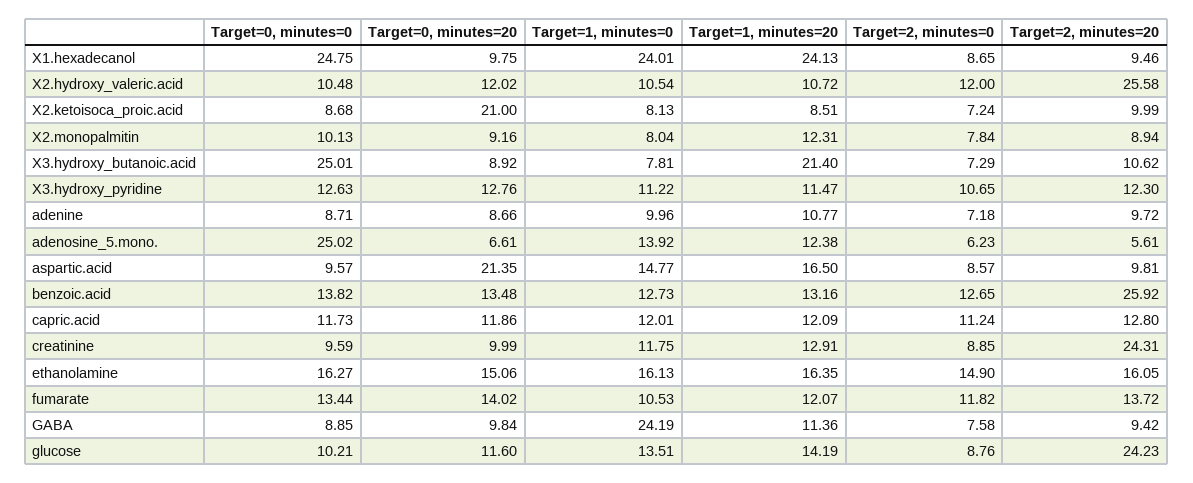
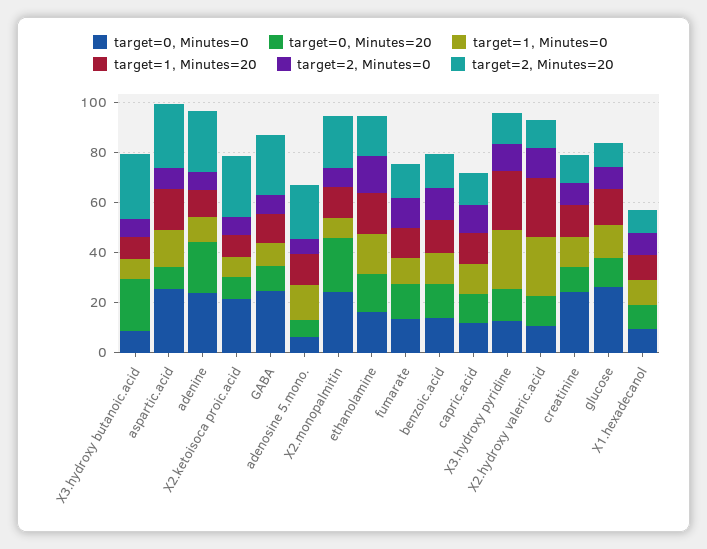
Target=0, minutes=0, X1.hexadecanol: 24.75 -> 10
Target=1, minutes=0, X1.hexadecanol: 24.01 -> 10
Target=1, minutes=20, X1.hexadecanol: 24.13 -> 10
Target=1, minutes=0, X2.hydroxy_valeric.acid: 10.54 -> 25
Target=1, minutes=20, X2.hydroxy_valeric.acid: 10.72 -> 25
Target=2, minutes=20, X2.hydroxy_valeric.acid: 25.58 -> 10
Target=0, minutes=0, X2.ketoisoca_proic.acid: 8.68 -> 20
Target=0, minutes=20, X2.ketoisoca_proic.acid: 21 -> 10
Target=2, minutes=20, X2.ketoisoca_proic.acid: 9.99 -> 25
Target=0, minutes=0, X2.monopalmitin: 10.13 -> 25
Target=0, minutes=20, X2.monopalmitin: 9.16 -> 20
Target=2, minutes=20, X2.monopalmitin: 8.94 -> 20
Target=0, minutes=0, X3.hydroxy_butanoic.acid: 25.01 -> 10
Target=0, minutes=20, X3.hydroxy_butanoic.acid: 8.92 -> 20
Target=1, minutes=20, X3.hydroxy_butanoic.acid: 21.4 -> 10
Target=2, minutes=20, X3.hydroxy_butanoic.acid: 10.62 -> 25
Target=1, minutes=0, X3.hydroxy_pyridine: 11.22 -> 25
Target=1, minutes=20, X3.hydroxy_pyridine: 11.47 -> 25
Target=0, minutes=0, adenine: 8.71 -> 25
Target=0, minutes=20, adenine: 8.66 -> 20
Target=2, minutes=20, adenine: 9.72 -> 25
Target=0, minutes=0, adenosine_5.mono.: 25.02 -> 5
Target=2, minutes=20, adenosine_5.mono.: 5.61 -> 20
Target=0, minutes=0, aspartic.acid: 9.57 -> 25
Target=0, minutes=20, aspartic.acid: 21.35 -> 10
Target=2, minutes=20, aspartic.acid: 9.81 -> 25
Target=2, minutes=20, benzoic.acid: 25.92 -> 15
Target=0, minutes=0, creatinine: 9.59 -> 25
Target=2, minutes=20, creatinine: 24.31 -> 10
Target=0, minutes=0, GABA: 8.85 -> 25
Target=1, minutes=0, GABA: 24.19 -> 10
Target=2, minutes=20, GABA: 9.42 -> 25
Target=0, minutes=0, glucose: 10.21 -> 25
Target=2, minutes=20, glucose: 24.23 -> 10

